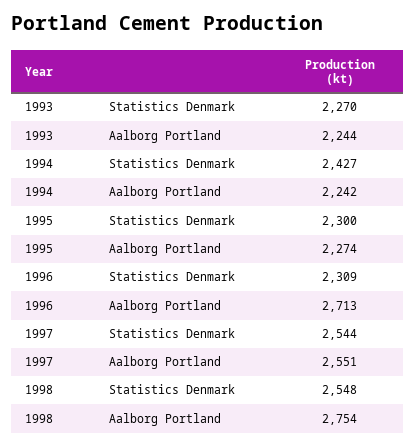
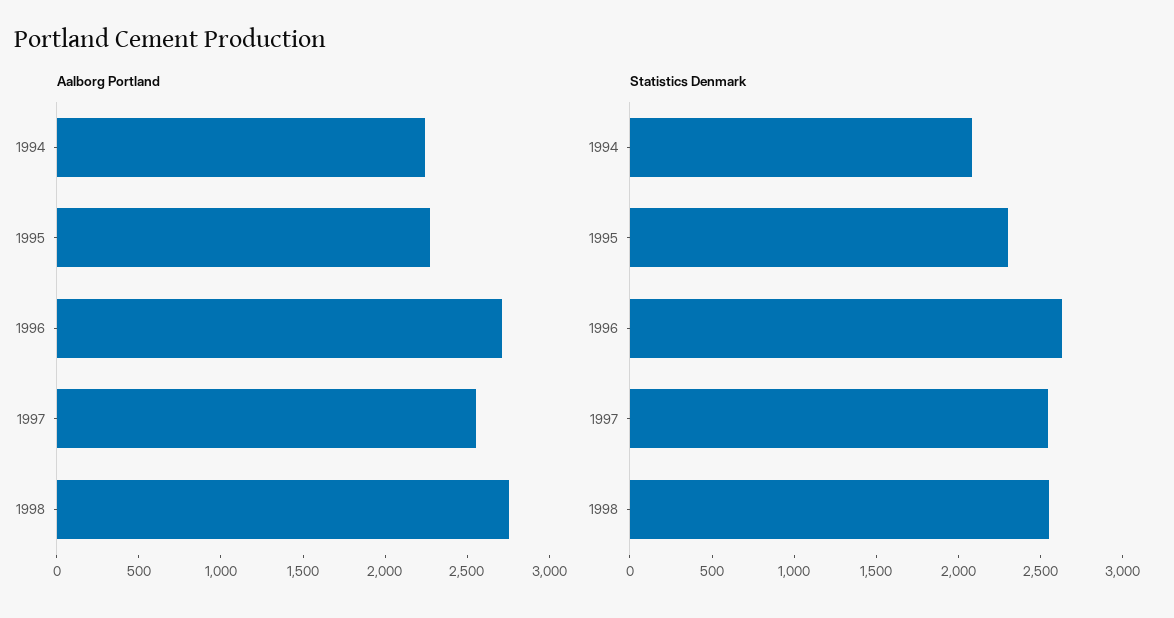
Statistics Denmark, 1993: 2270 -> none
Aalborg Portland, 1993: 2244 -> none
Statistics Denmark, 1994: 2427 -> 2100
Statistics Denmark, 1996: 2309 -> 2600

